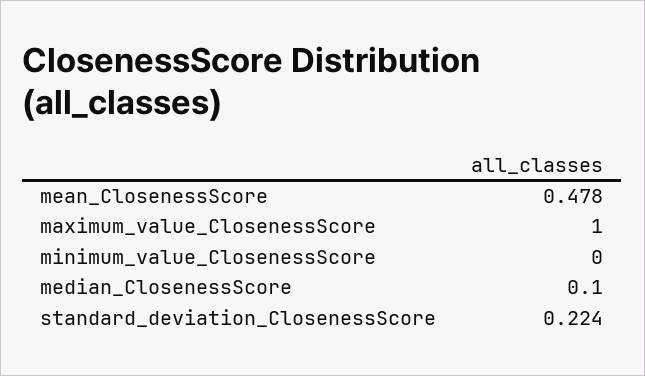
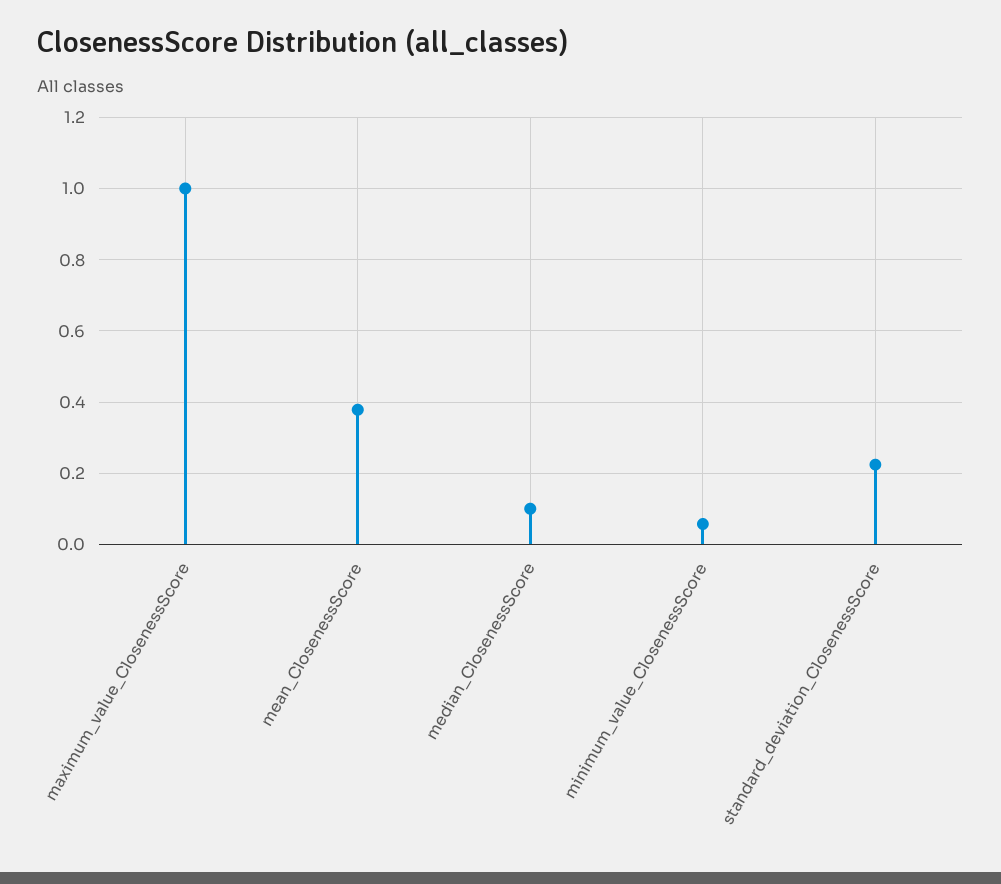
mean_ClosenessScore: 0.478 -> 0.38
minimum_value_ClosenessScore: 0 -> 0.06

